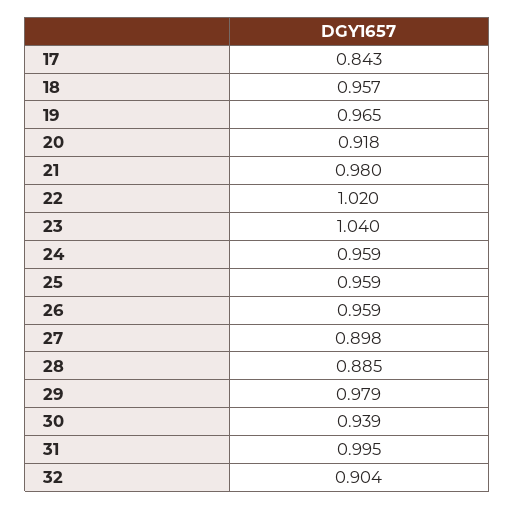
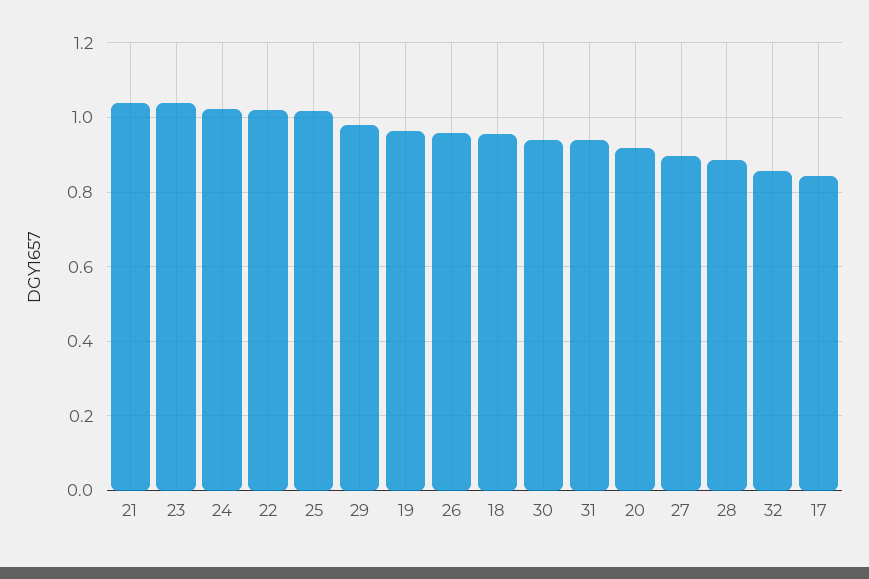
21: 0.98 -> 1.04
24: 0.959 -> 1.02
25: 0.959 -> 1.02
31: 0.995 -> 0.94
32: 0.904 -> 0.86

